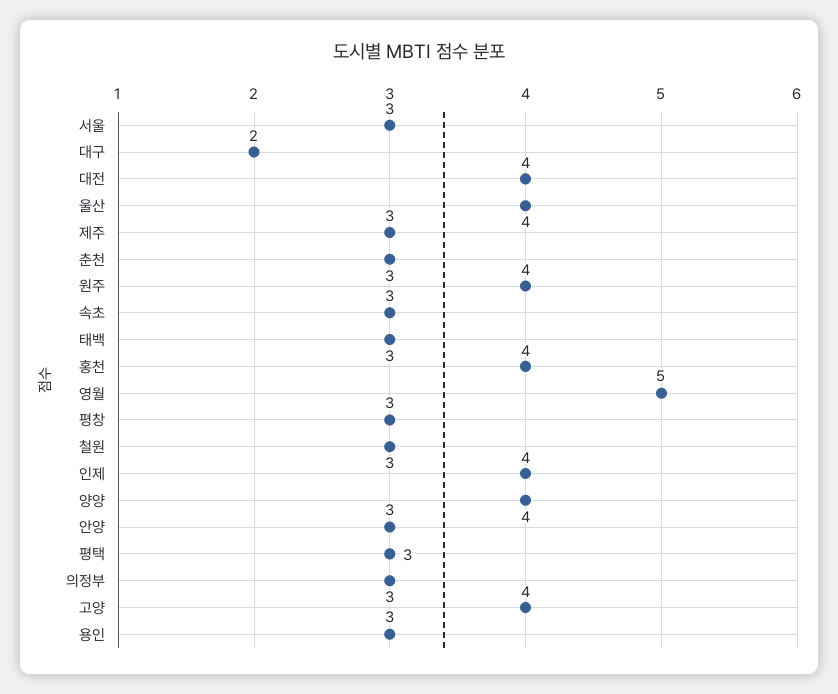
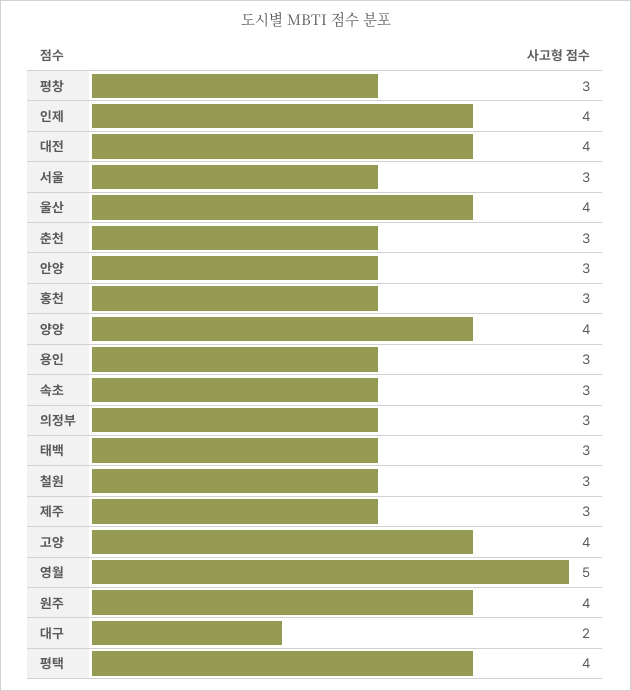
홍천: 4 -> 3
평택: 3 -> 4

